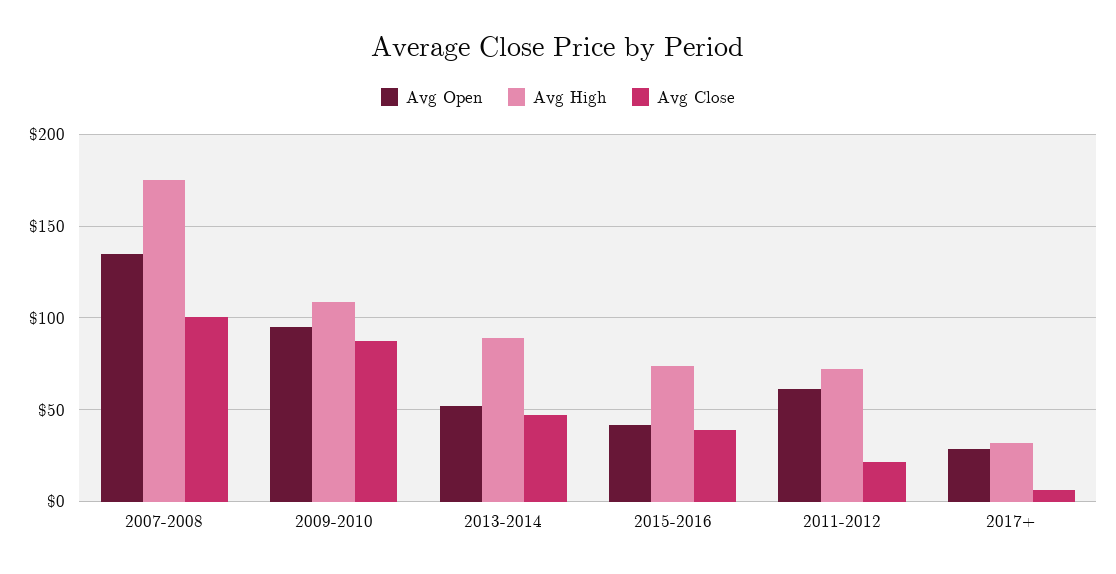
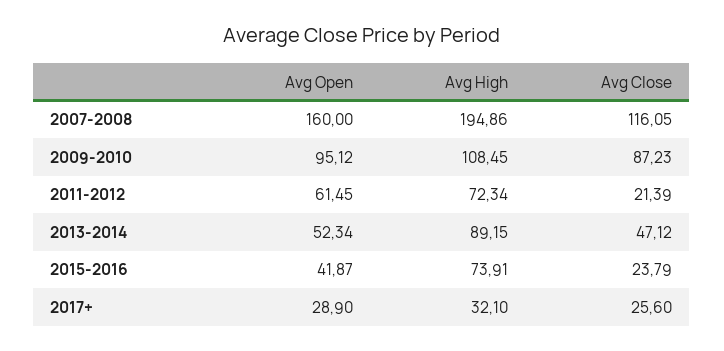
Avg Open, 2007-2008: 135 -> 160
Avg High, 2007-2008: 175 -> 194.86
Avg Close, 2007-2008: 100 -> 116.05
Avg Close, 2015-2016: 40 -> 23.79
Avg Close, 2017+: 5 -> 25.6

